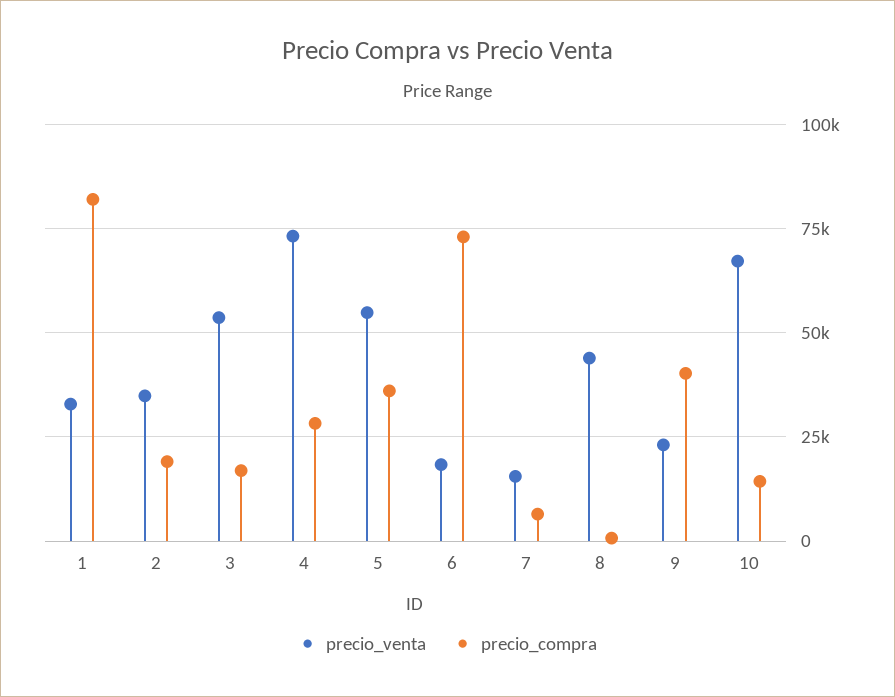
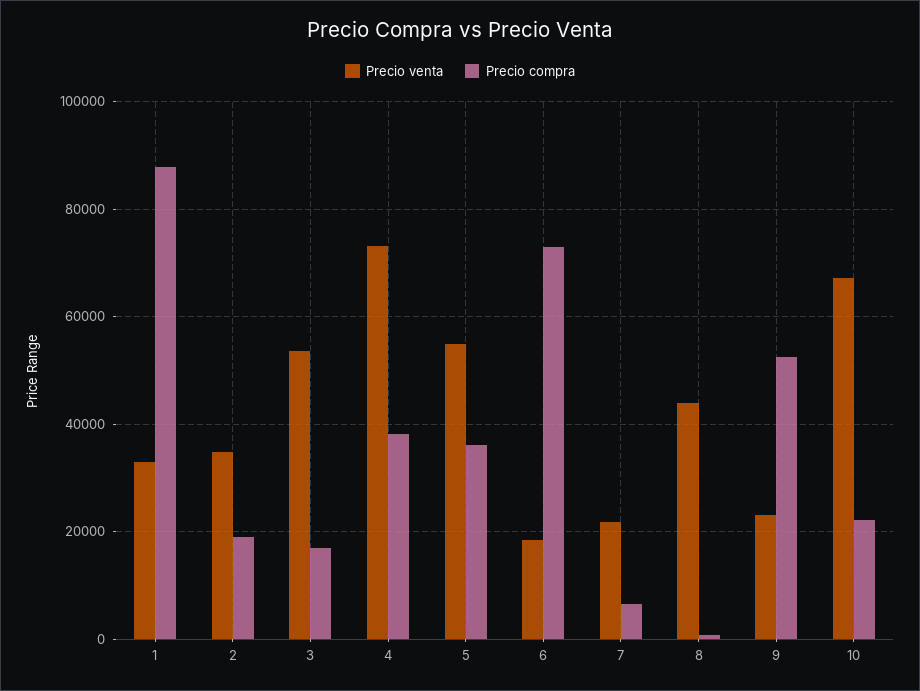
precio_compra, 1: 82500 -> 88000
precio_compra, 4: 27500 -> 38000
precio_venta, 7: 15000 -> 22000
precio_compra, 9: 40000 -> 52000
precio_compra, 10: 15000 -> 22000

